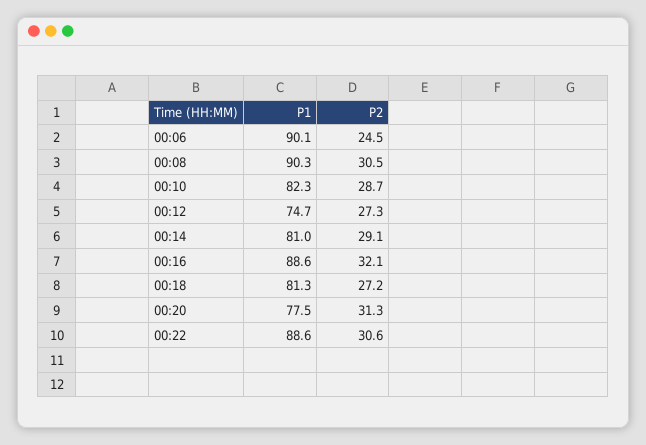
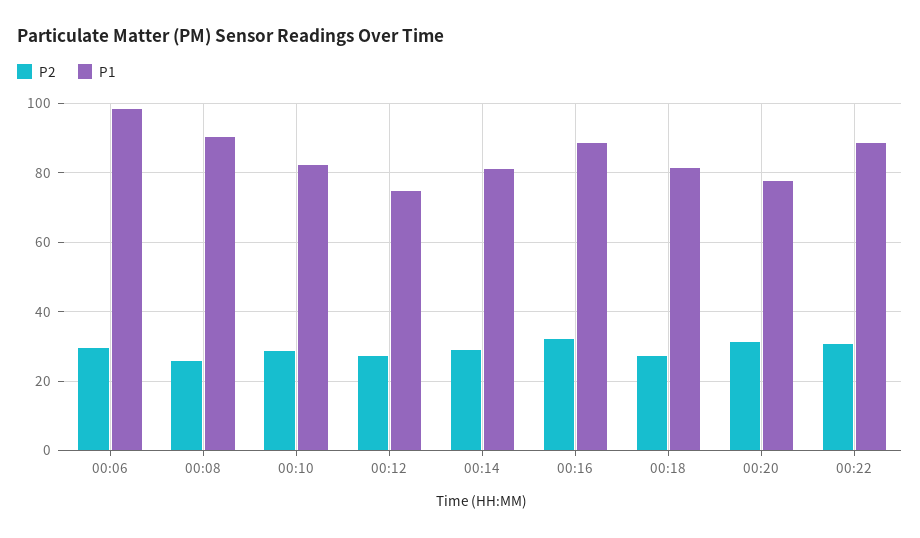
P1, 00:06: 90.1 -> 98
P2, 00:06: 24.5 -> 30
P2, 00:08: 30.5 -> 26

